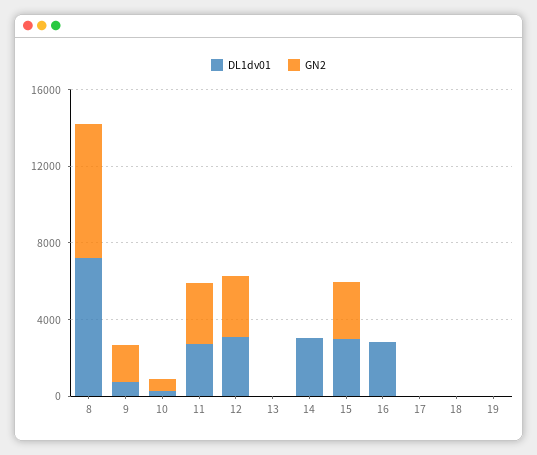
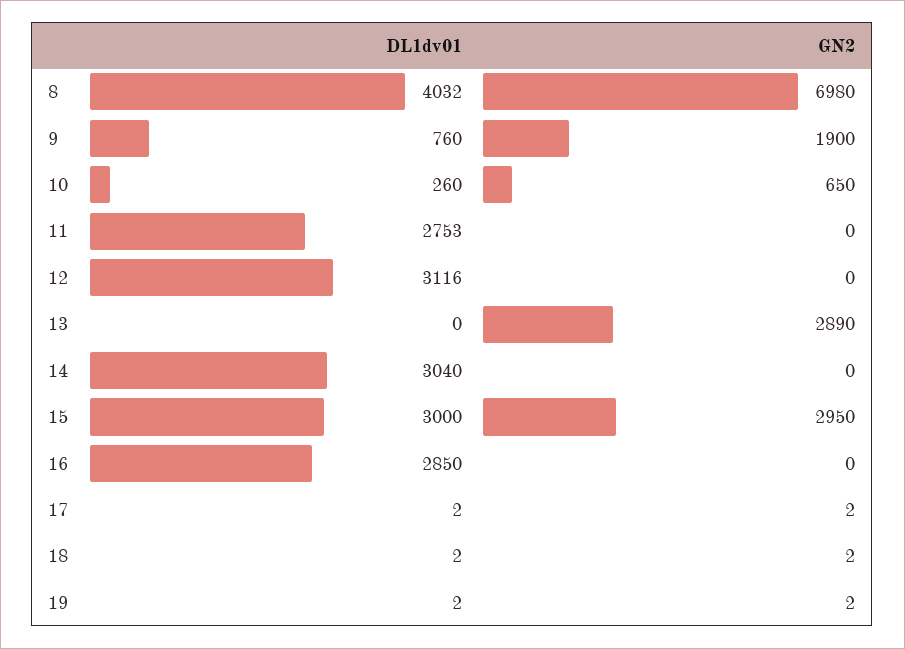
DL1dv01, 8: 7000 -> 4032
GN2, 11: 3000 -> 0
GN2, 12: 3000 -> 0
GN2, 13: 0 -> 2890

